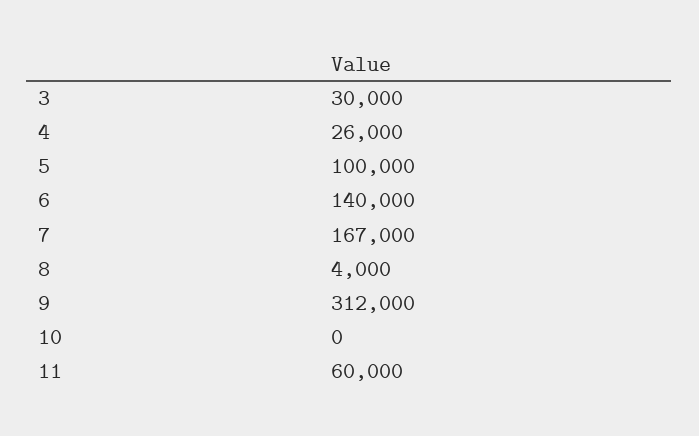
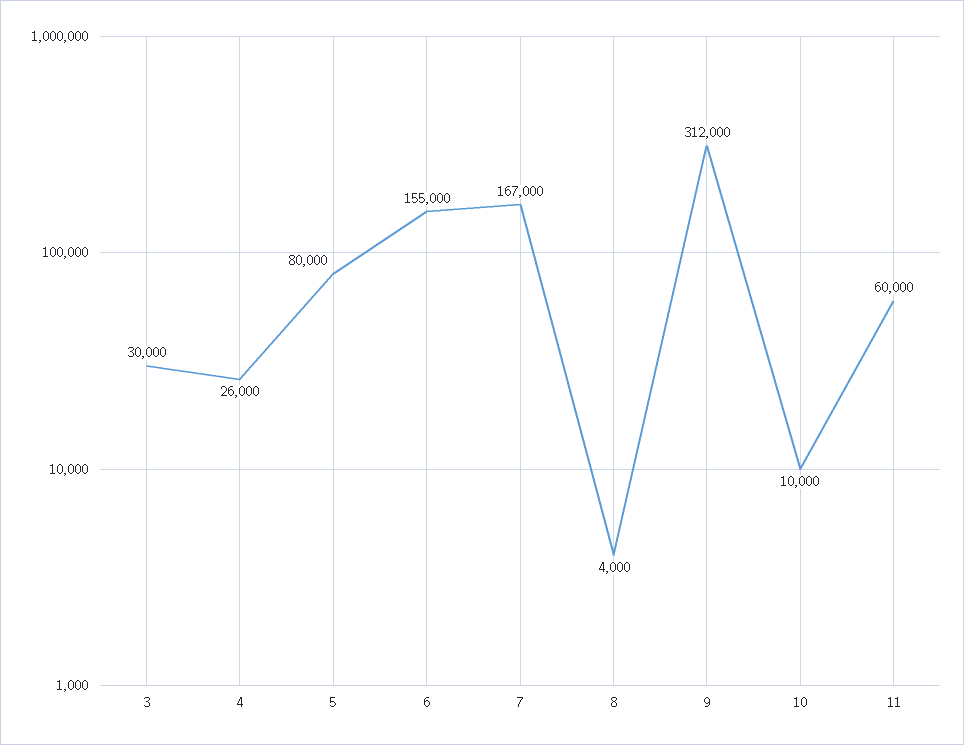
5: 100000 -> 80000
6: 140000 -> 155000
10: 0 -> 10000

